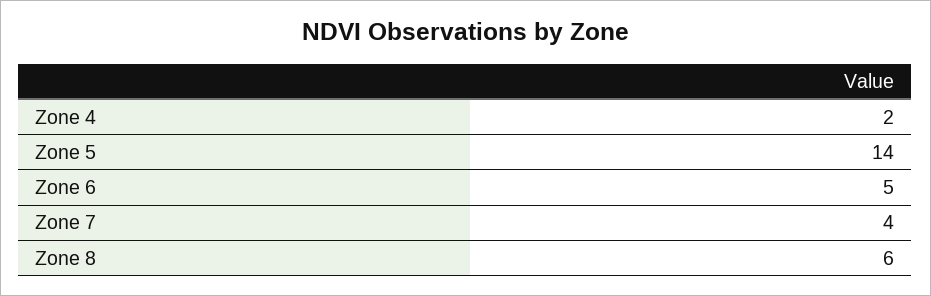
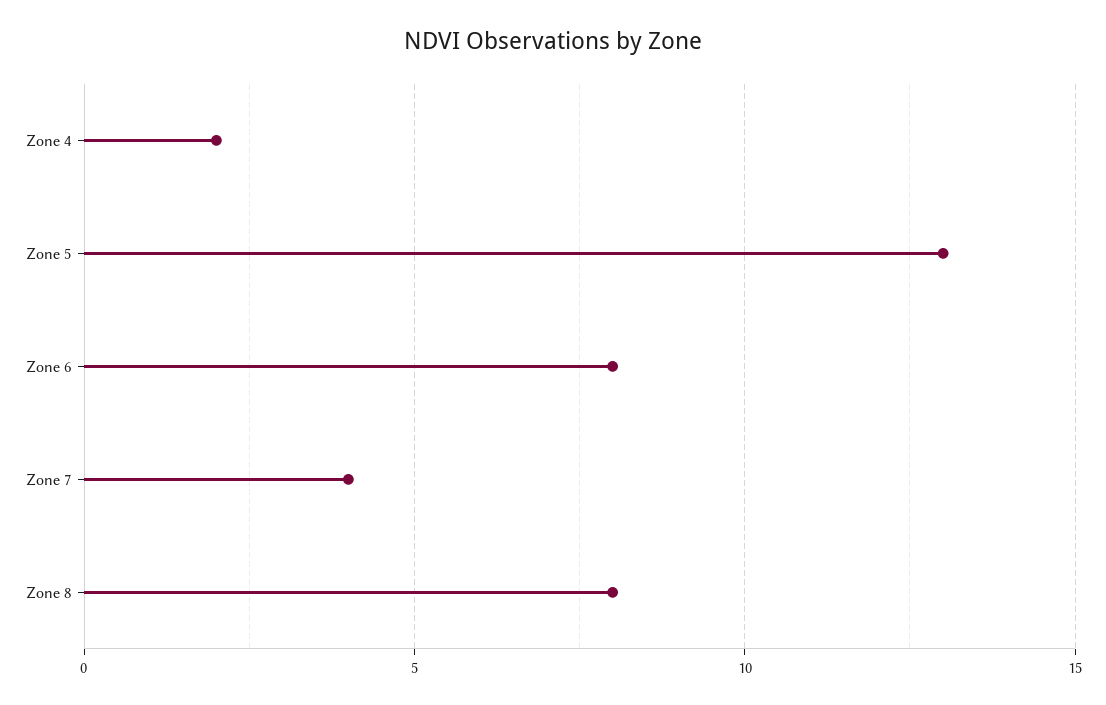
Zone 5: 14 -> 13
Zone 6: 5 -> 8
Zone 8: 6 -> 8

